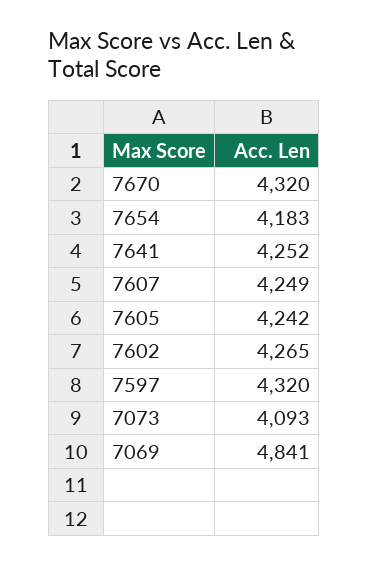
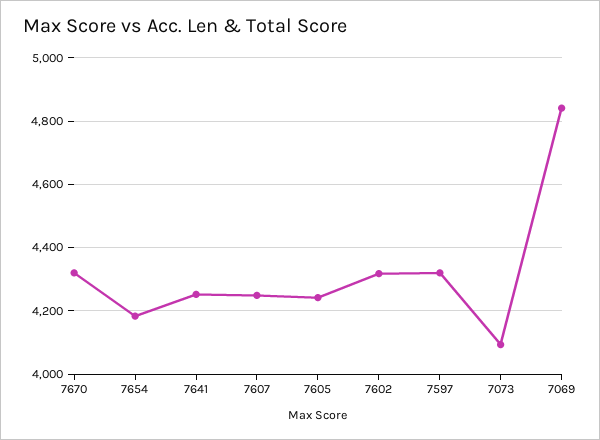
7602: 4265 -> 4320

